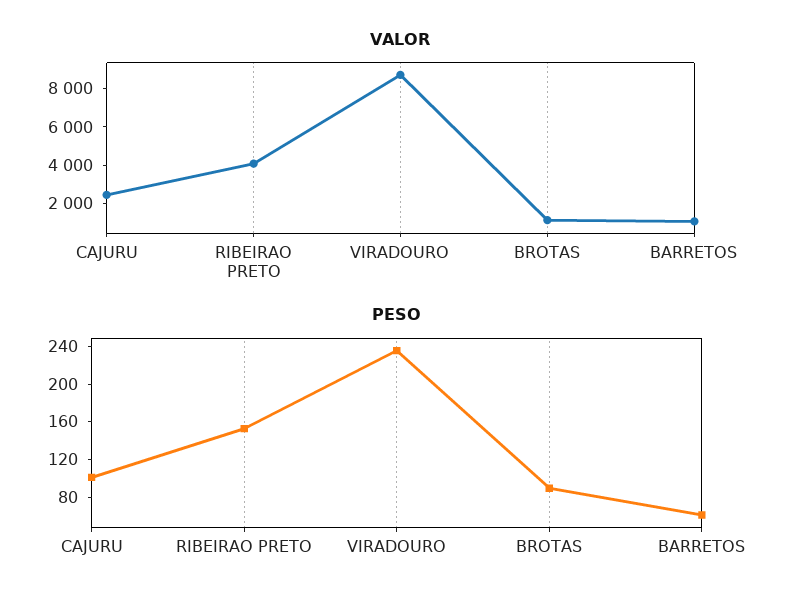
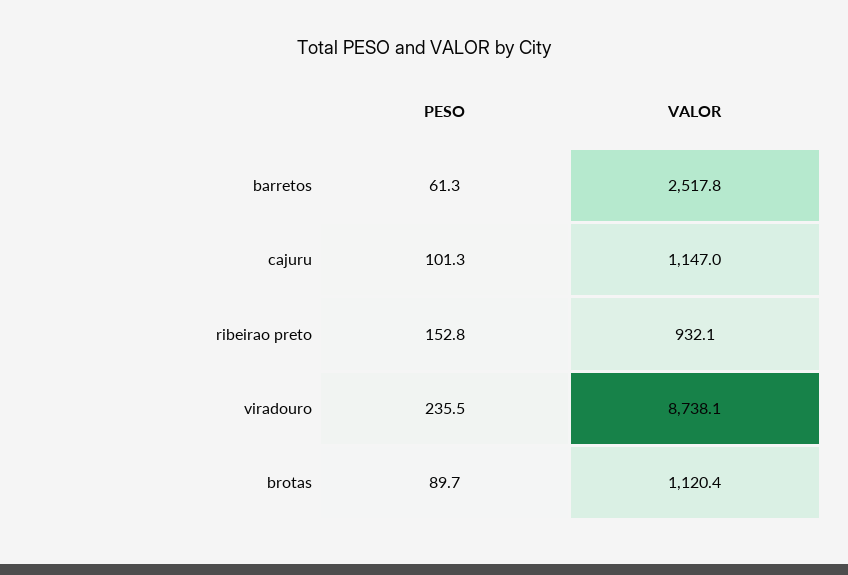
VALOR, CAJURU: 2500 -> 1147
VALOR, RIBEIRAO PRETO: 4000 -> 932.1
VALOR, BARRETOS: 1000 -> 2517.8

